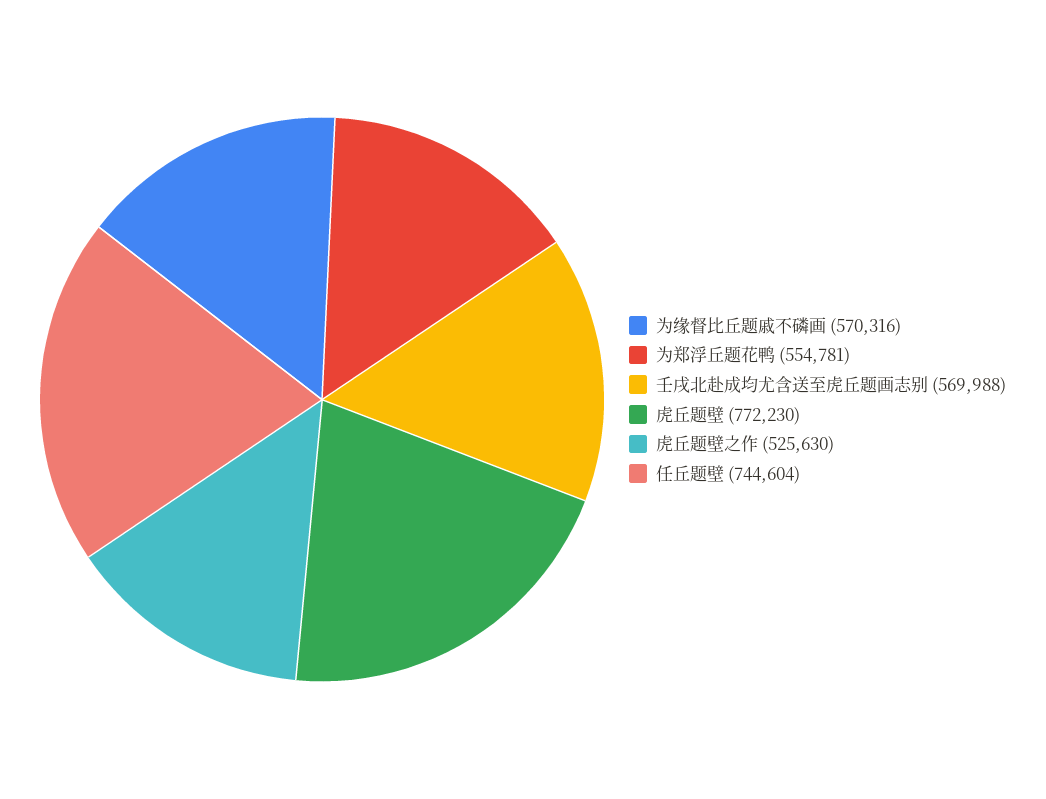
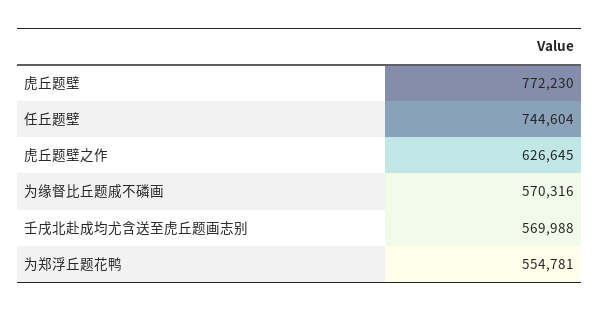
虎丘题壁之作: 525630 -> 626645

